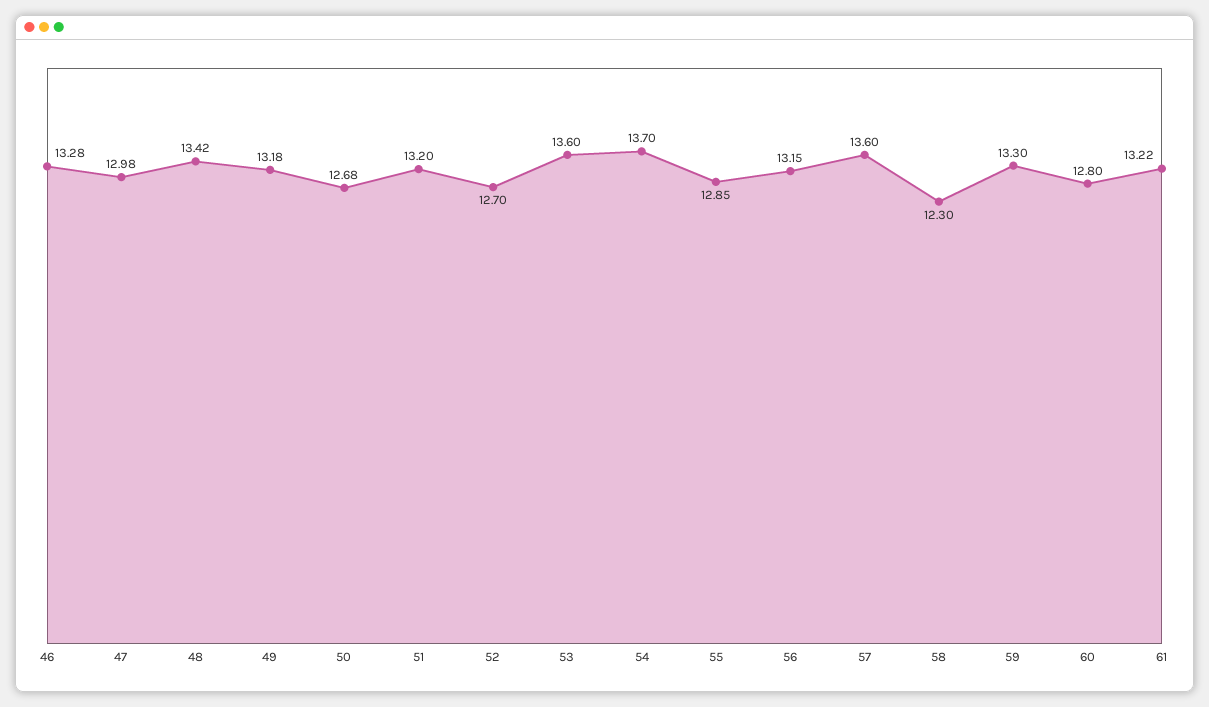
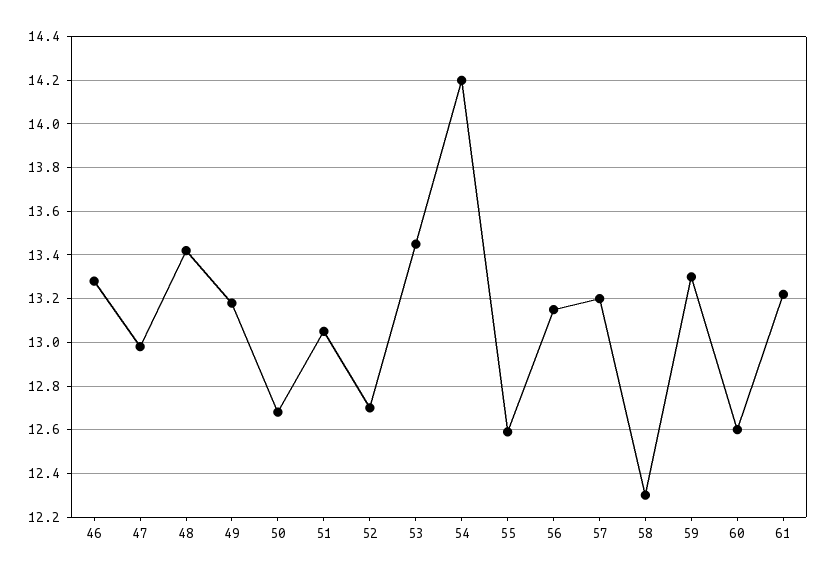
51: 13.2 -> 13.05
53: 13.6 -> 13.45
54: 13.7 -> 14.2
55: 12.85 -> 12.6
57: 13.6 -> 13.2
60: 12.8 -> 12.6

